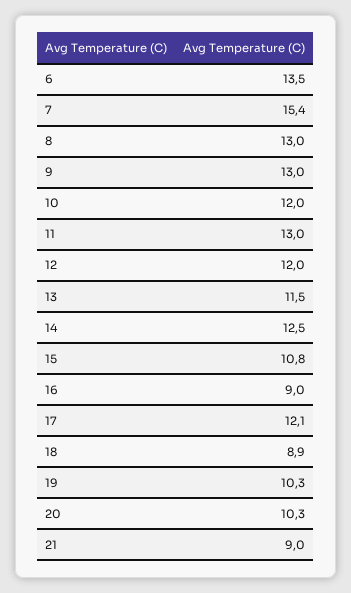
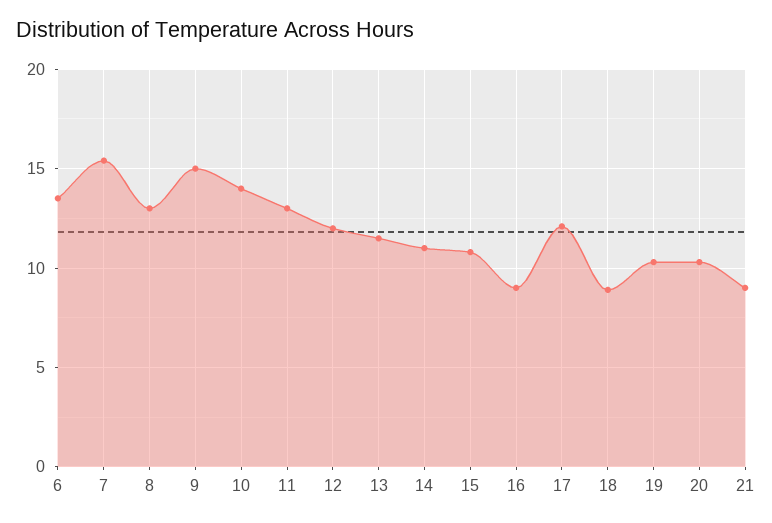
9: 13 -> 15
10: 12 -> 14
14: 12.5 -> 11

